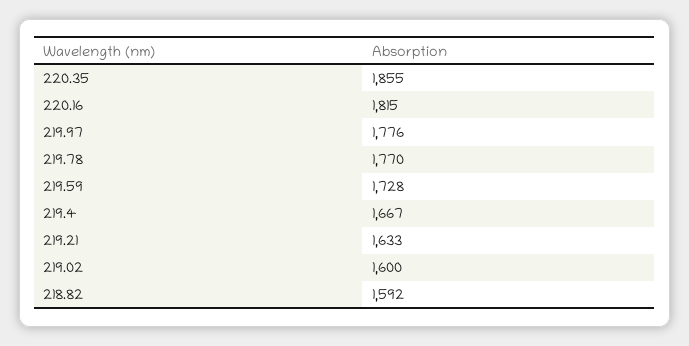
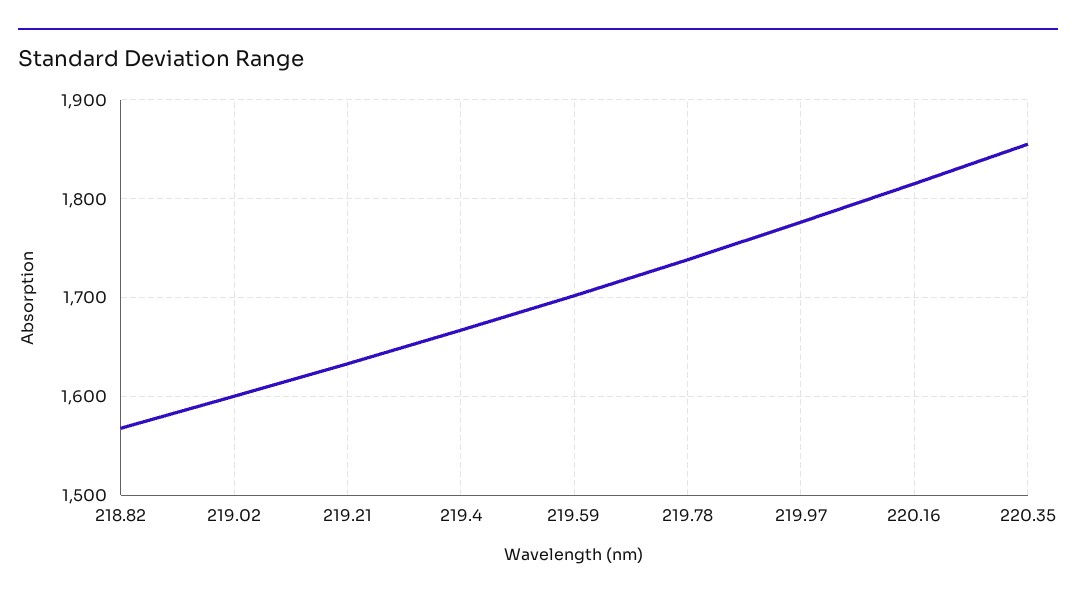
219.78: 1770 -> 1740
219.59: 1728 -> 1700
218.82: 1592 -> 1570

